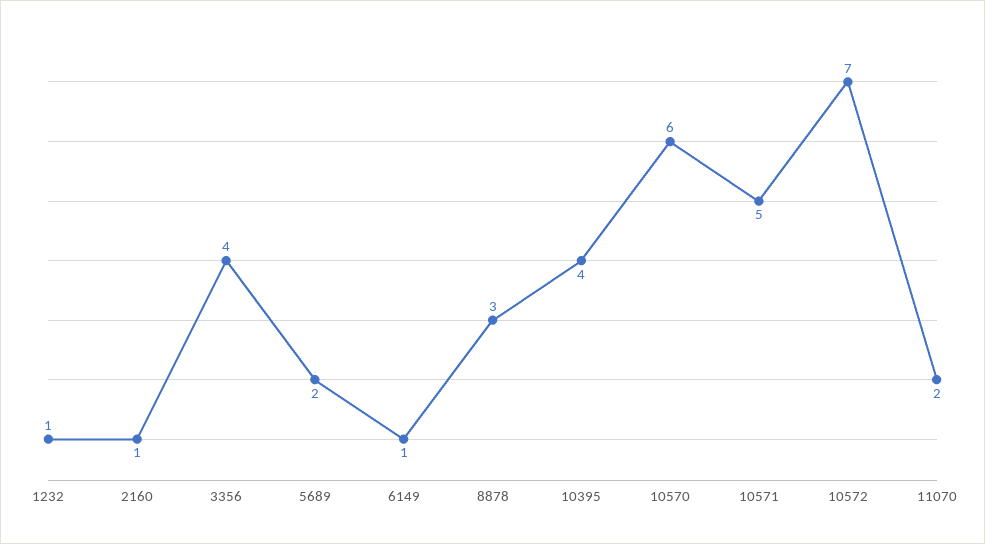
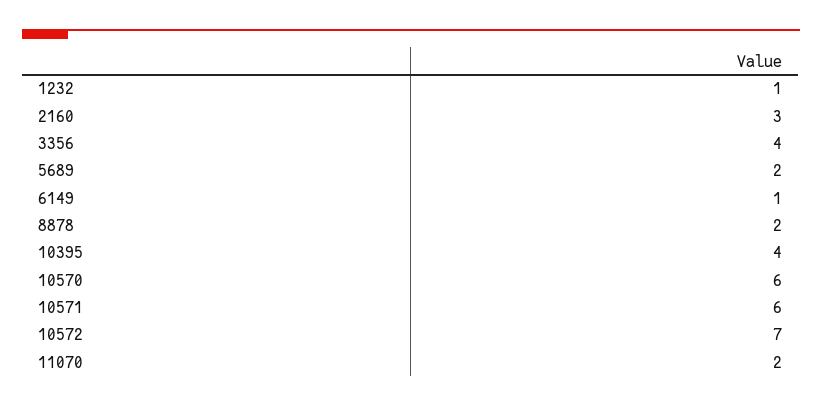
2160: 1 -> 3
8878: 3 -> 2
10571: 5 -> 6

